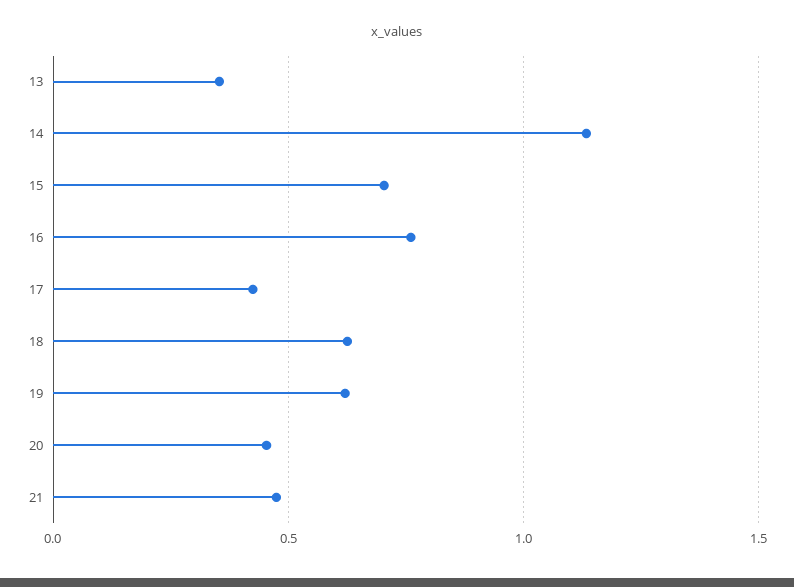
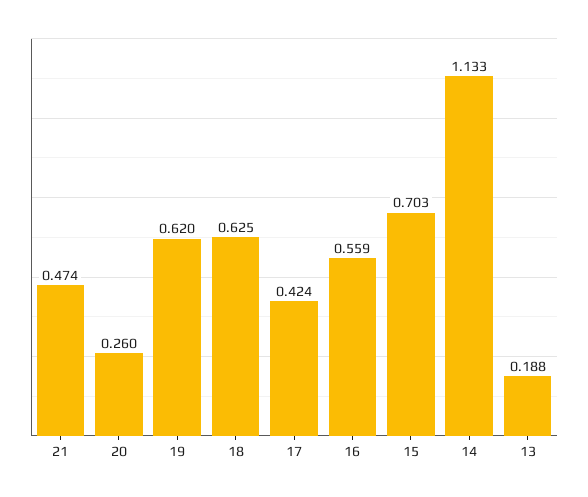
13: 0.35 -> 0.188
16: 0.75 -> 0.559
20: 0.45 -> 0.26

